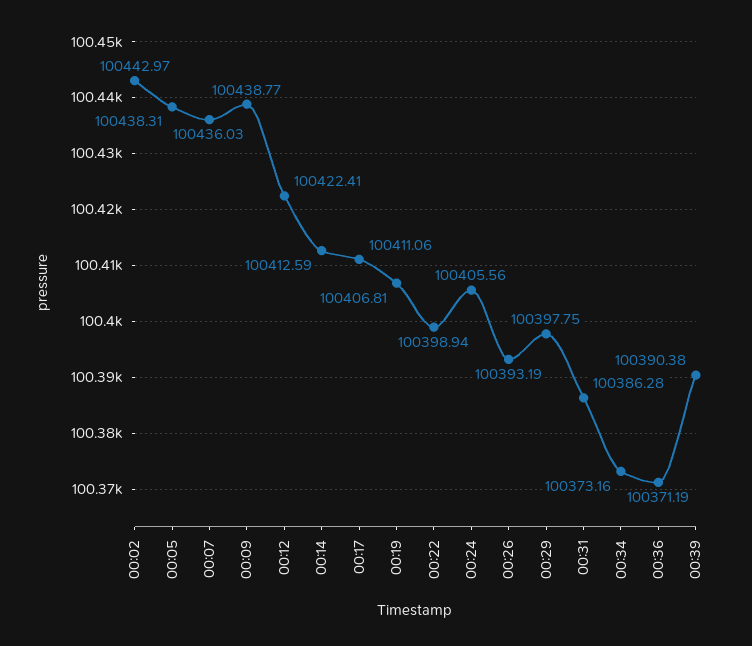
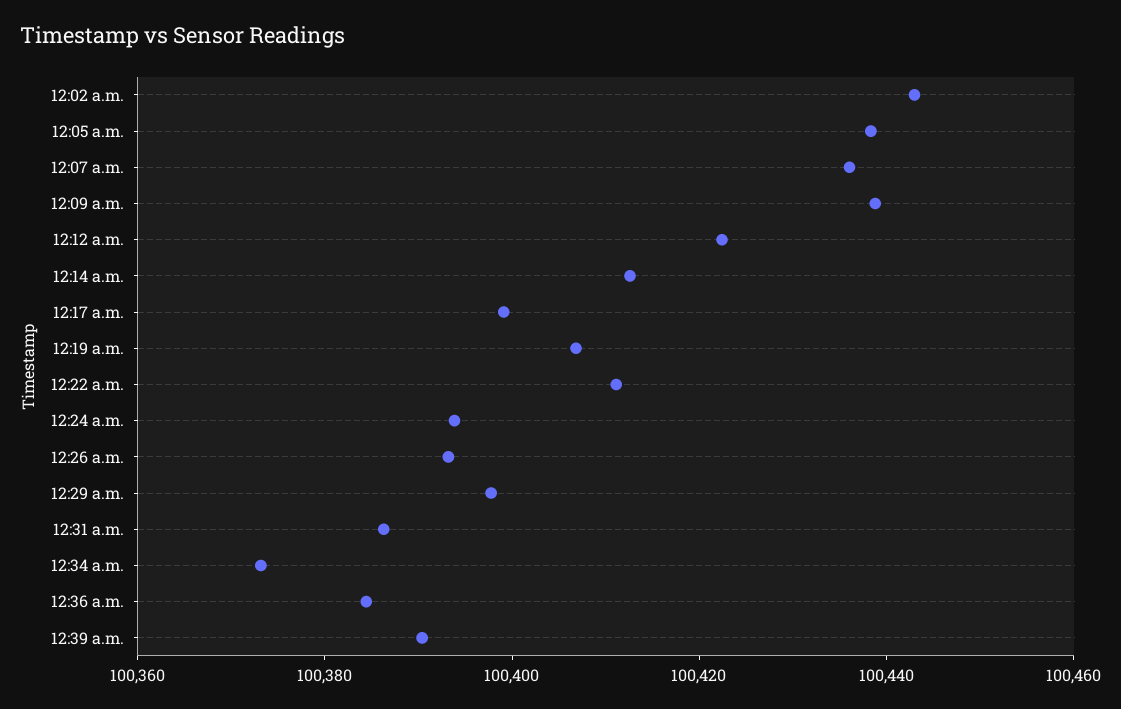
00:17: 100411.06 -> 100400
00:22: 100398.94 -> 100410
00:24: 100405.56 -> 100395
00:36: 100371.19 -> 100385

